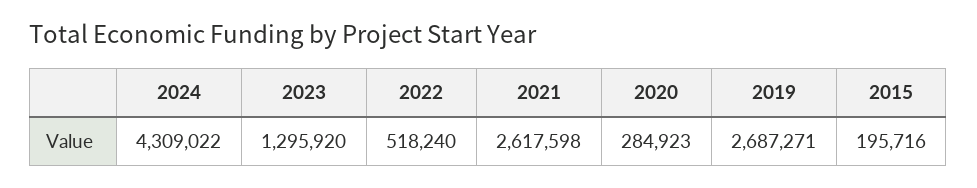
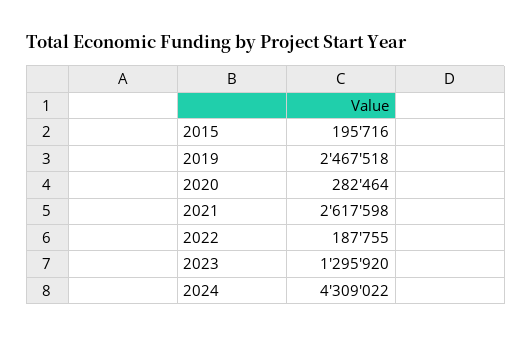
2022: 518240 -> 187755
2020: 284923 -> 282464
2019: 2687271 -> 2467518

